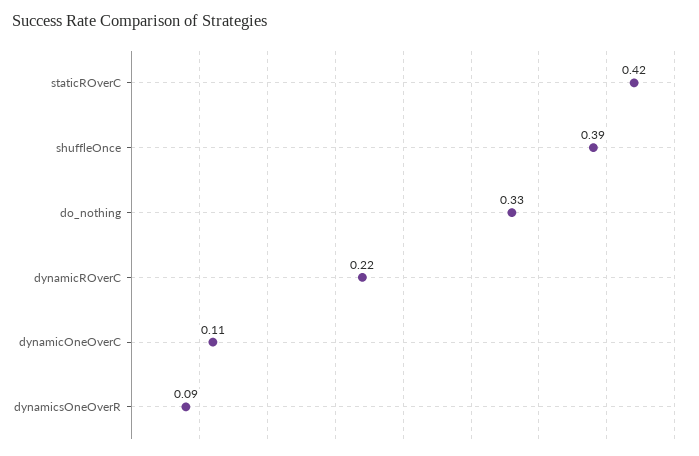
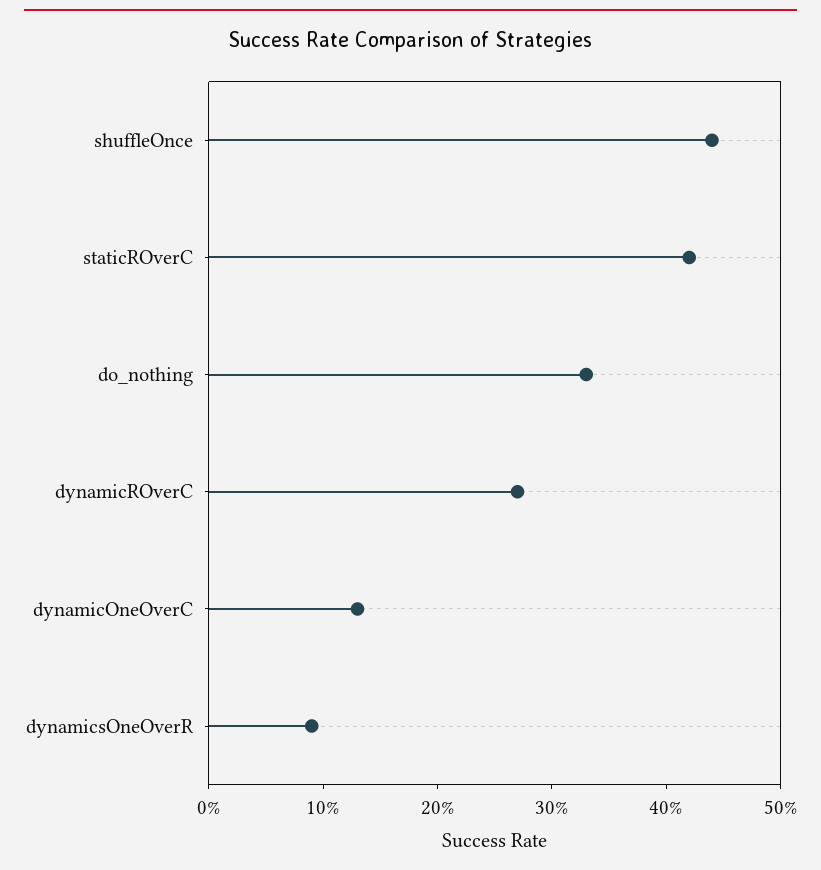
shuffleOnce: 0.39 -> 0.44
dynamicROverC: 0.22 -> 0.27
dynamicOneOverC: 0.11 -> 0.13

